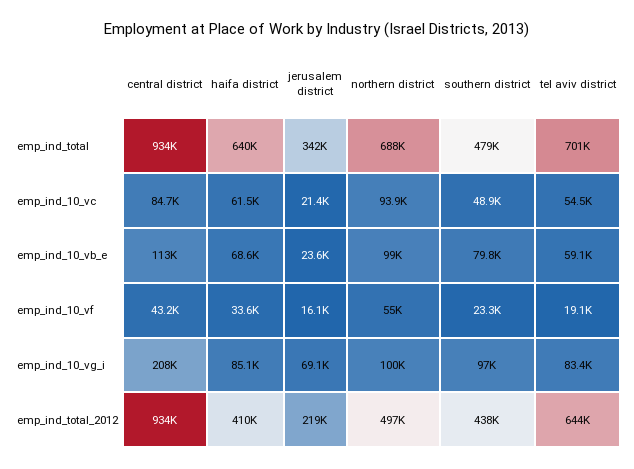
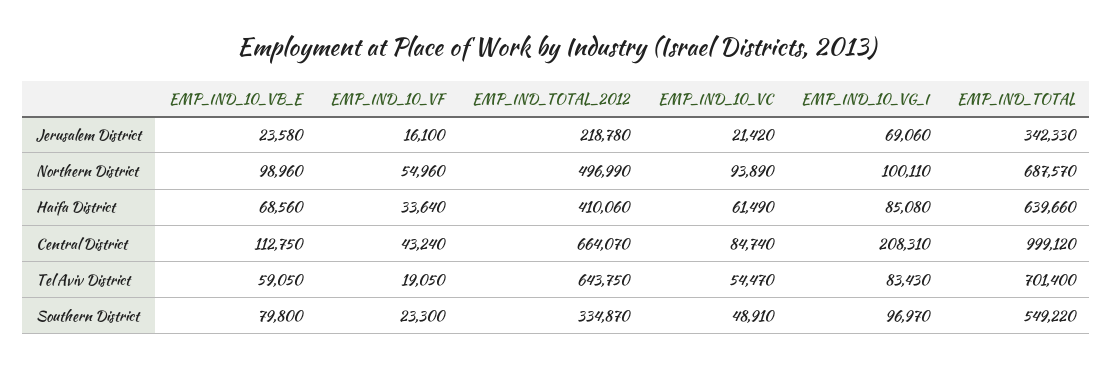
central district, emp_ind_total: 934000 -> 999120
southern district, emp_ind_total: 479000 -> 549220
central district, emp_ind_total_2012: 934000 -> 664070
southern district, emp_ind_total_2012: 438000 -> 334870

